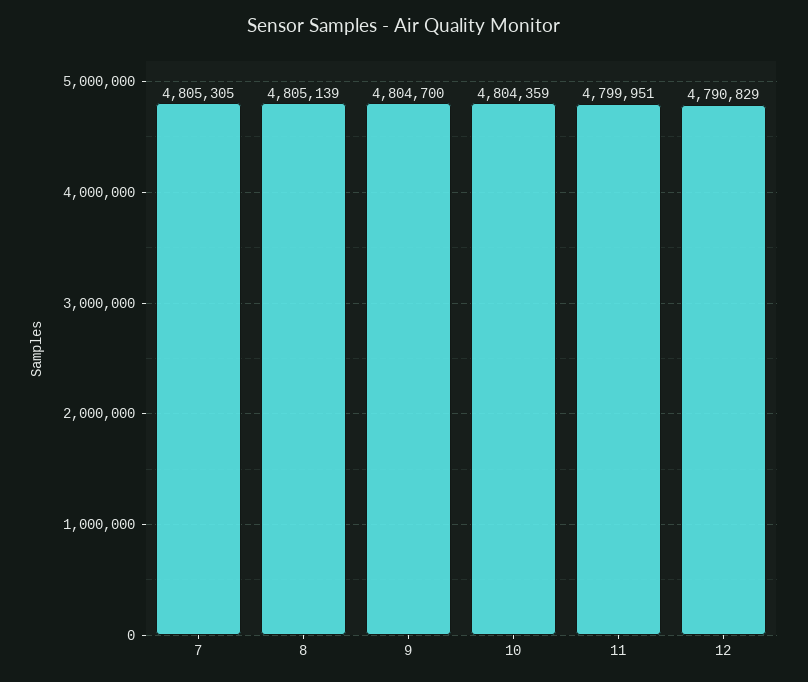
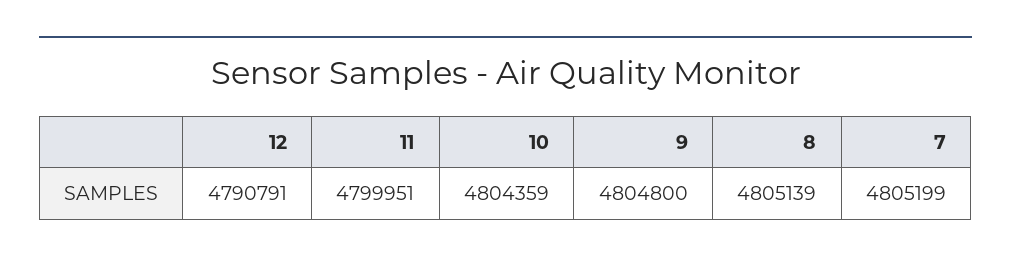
7: 4805305 -> 4805199
9: 4804700 -> 4804800
12: 4790829 -> 4790791

